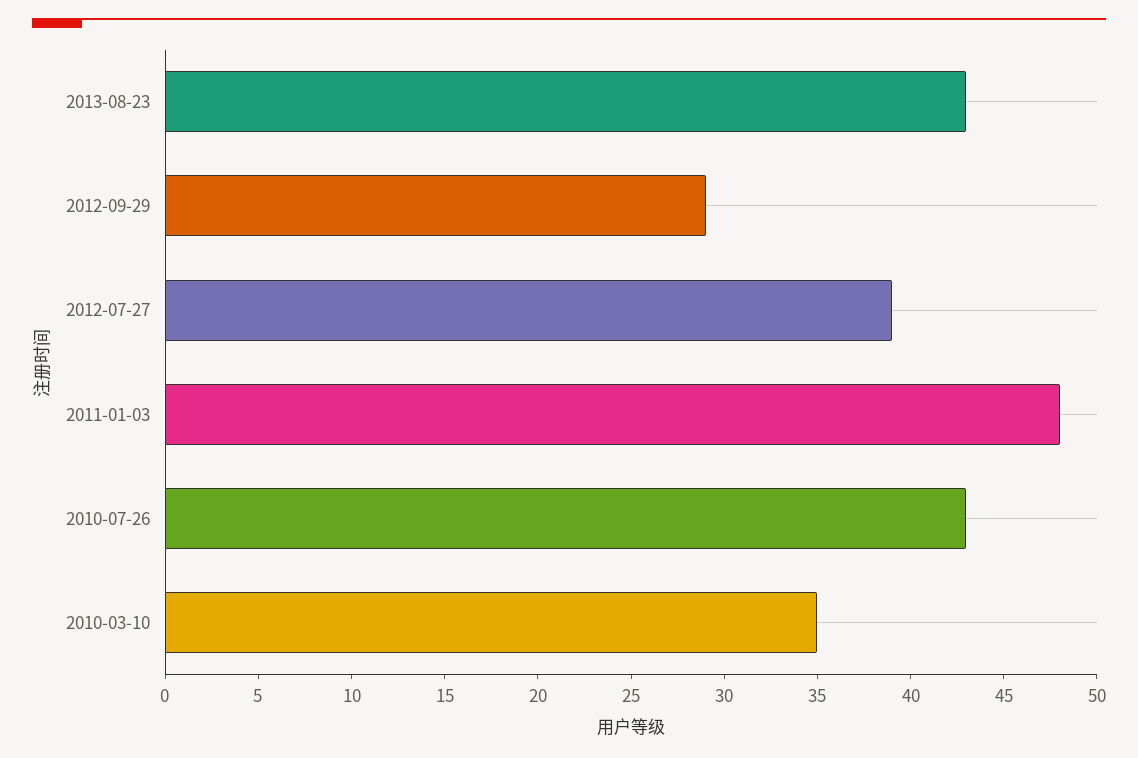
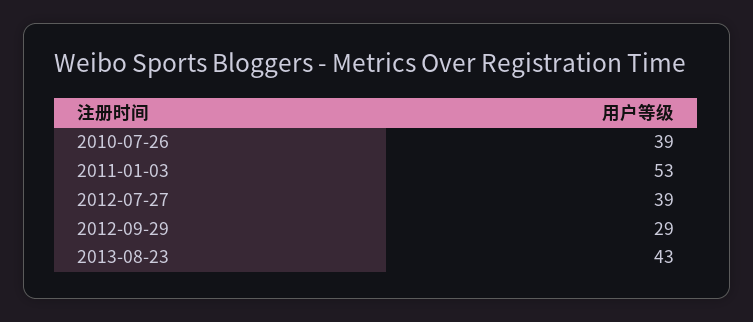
2011-01-03: 48 -> 53
2010-07-26: 43 -> 39
2010-03-10: 35 -> none

